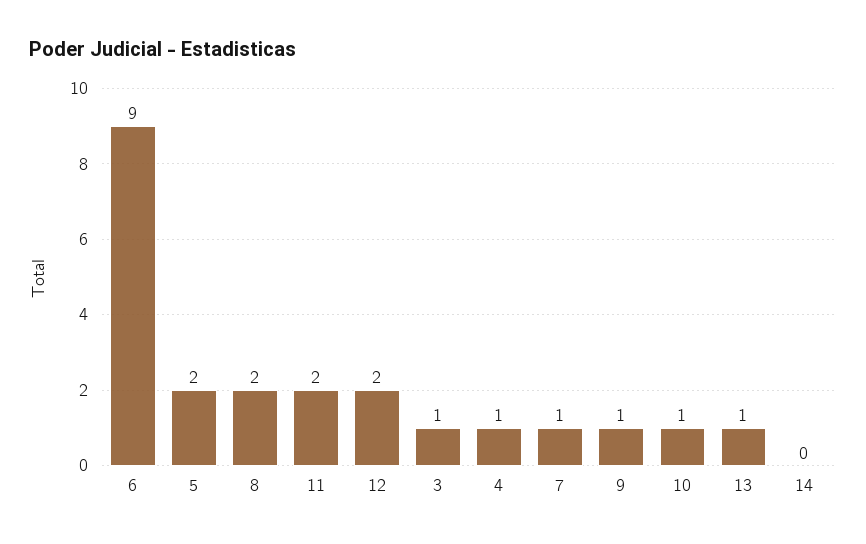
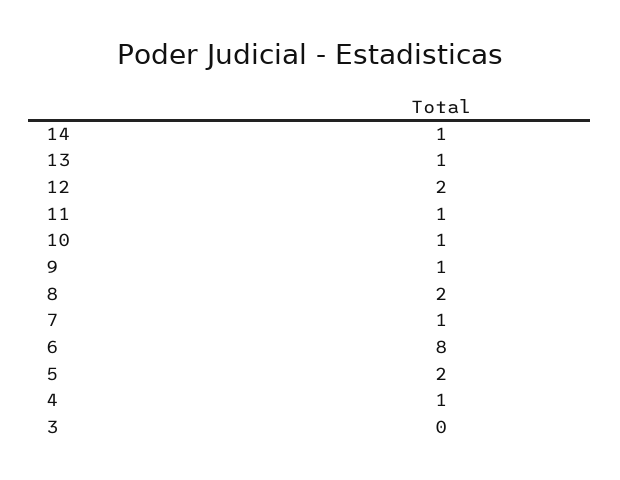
6: 9 -> 8
11: 2 -> 1
3: 1 -> 0
14: 0 -> 1

